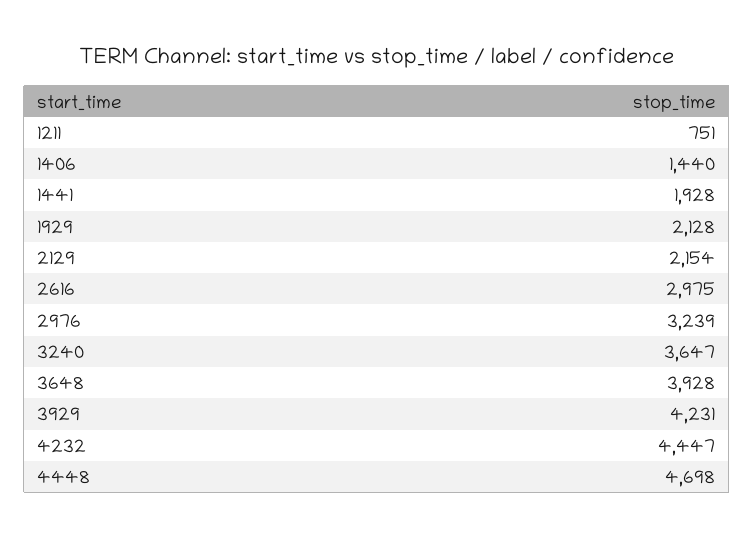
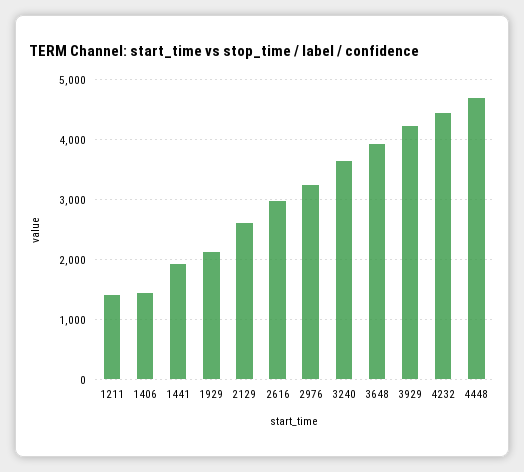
1211: 751 -> 1400
2129: 2154 -> 2600

